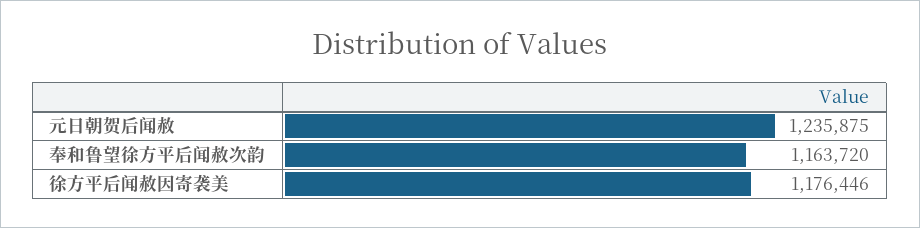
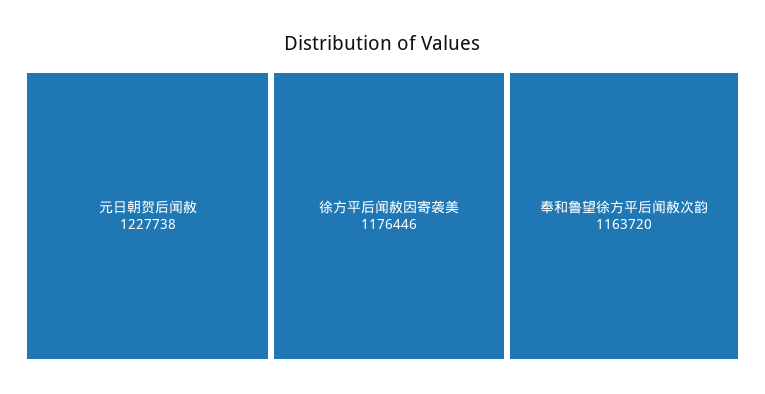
元日朝贺后闻赦: 1235875 -> 1227738

